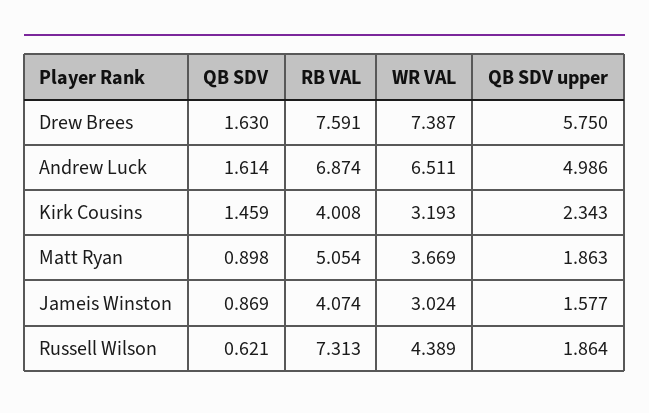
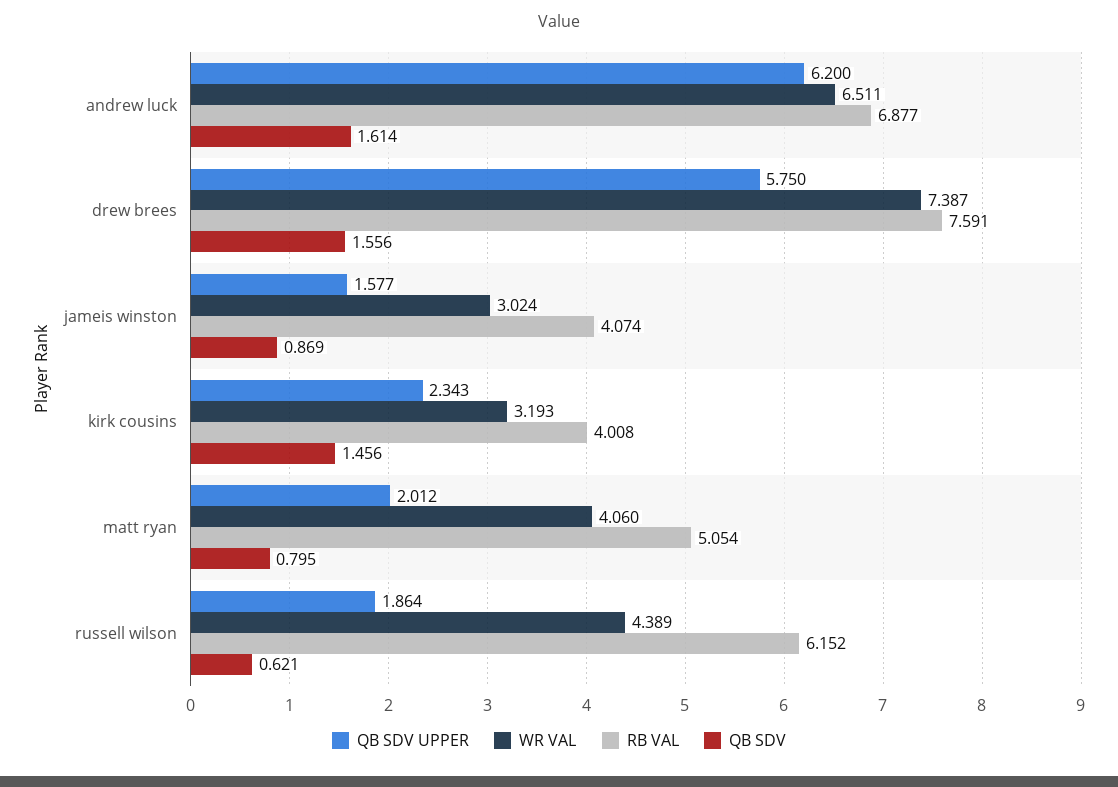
QB SDV, Drew Brees: 1.63 -> 1.556
RB VAL, Andrew Luck: 6.874 -> 6.877
QB SDV upper, Andrew Luck: 4.986 -> 6.2
QB SDV, Kirk Cousins: 1.459 -> 1.456
QB SDV, Matt Ryan: 0.898 -> 0.795
WR VAL, Matt Ryan: 3.669 -> 4.06
QB SDV upper, Matt Ryan: 1.863 -> 2.012
RB VAL, Russell Wilson: 7.313 -> 6.152

